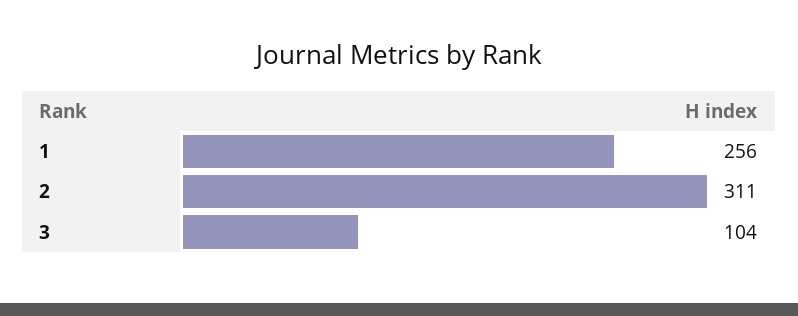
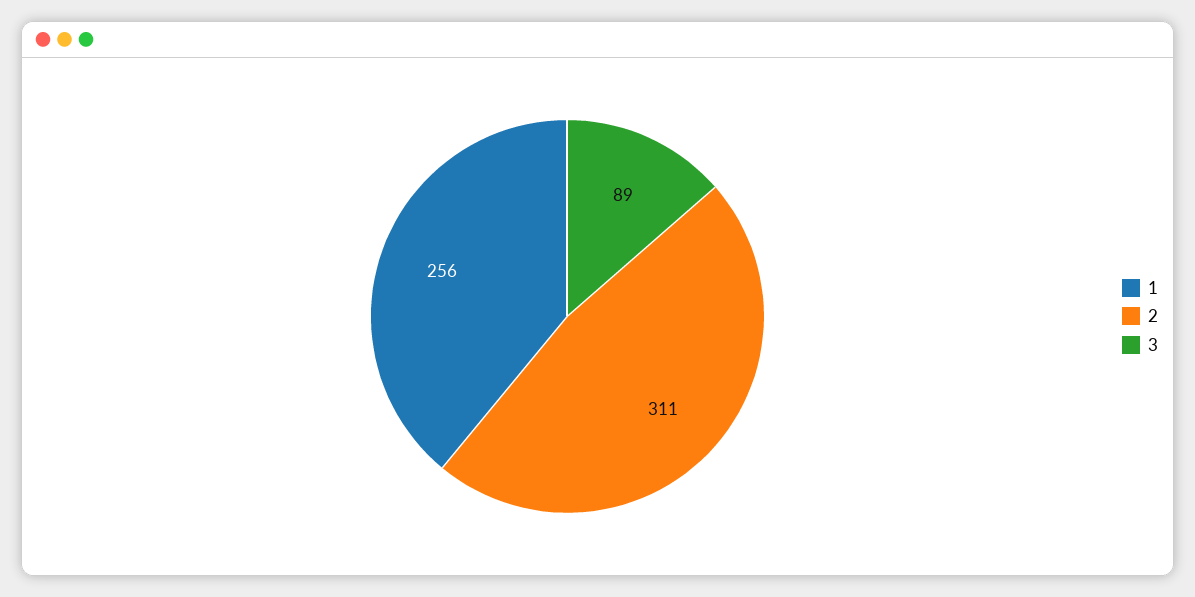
3: 104 -> 89

